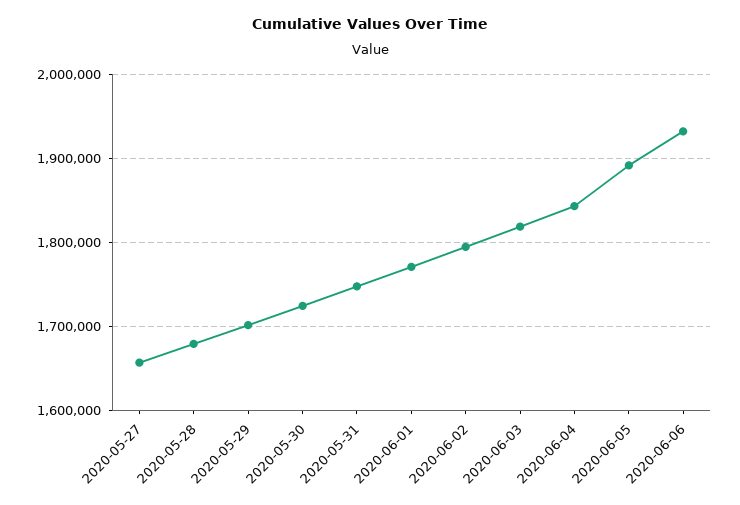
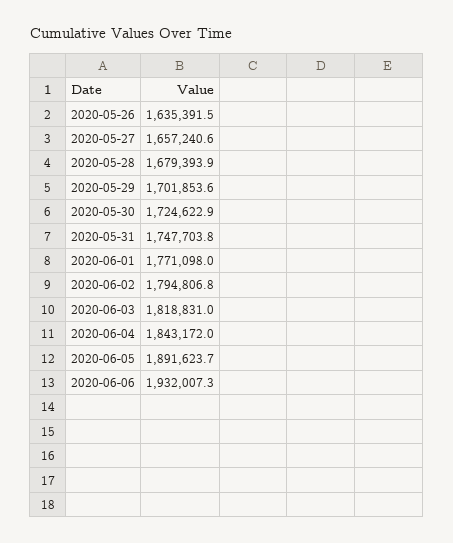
2020-05-26: none -> 1635391.5

